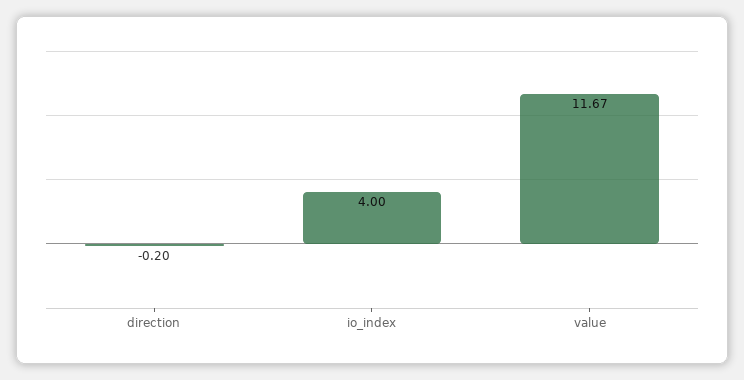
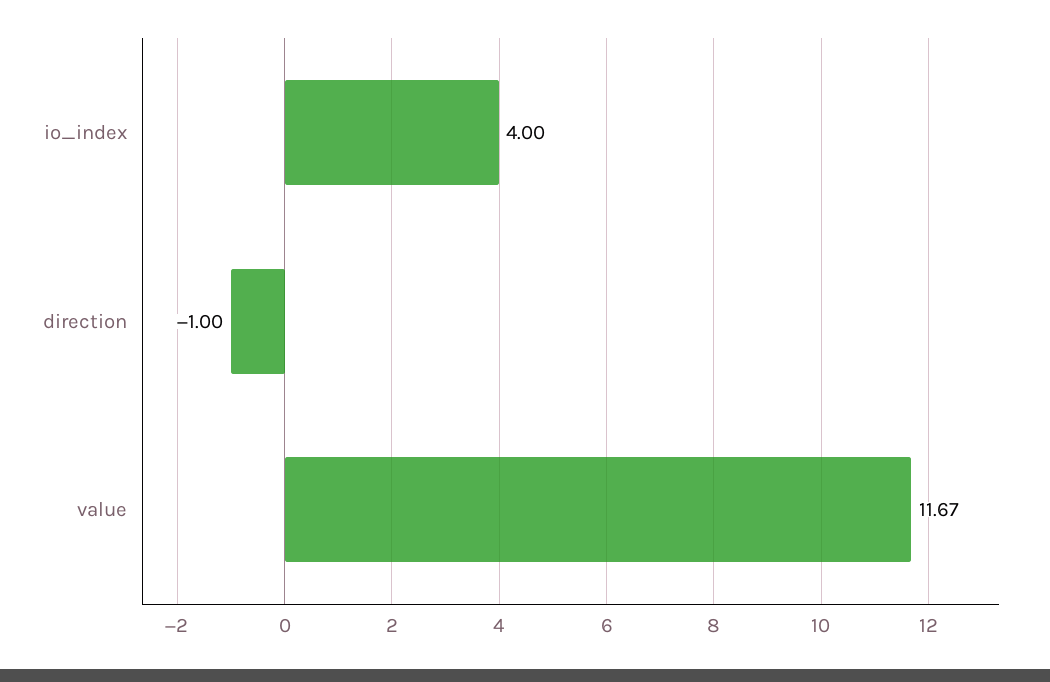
direction: -0.2 -> -1

